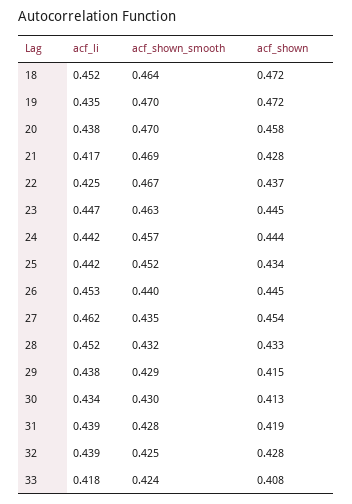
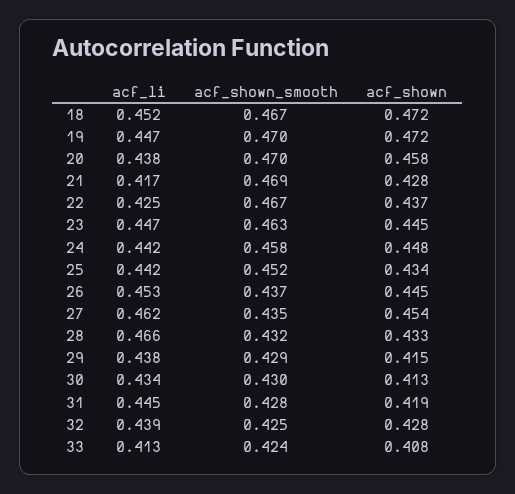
acf_shown_smooth, 18: 0.464 -> 0.467
acf_li, 19: 0.435 -> 0.447
acf_shown_smooth, 24: 0.457 -> 0.458
acf_shown, 24: 0.444 -> 0.448
acf_shown_smooth, 26: 0.44 -> 0.437
acf_li, 28: 0.452 -> 0.466
acf_li, 31: 0.439 -> 0.445
acf_li, 33: 0.418 -> 0.413

